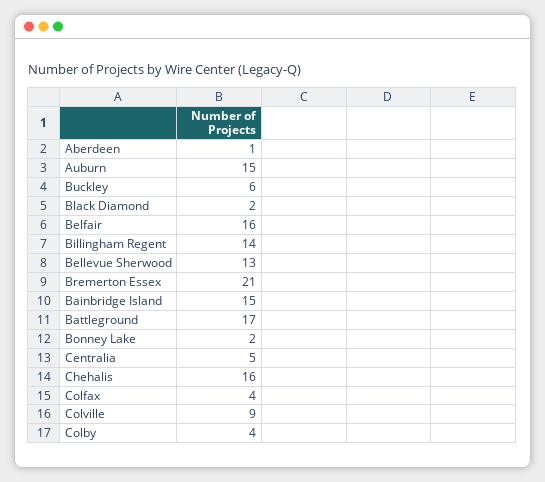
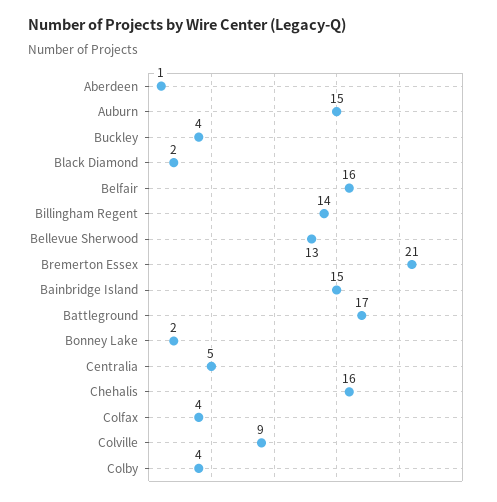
Buckley: 6 -> 4

